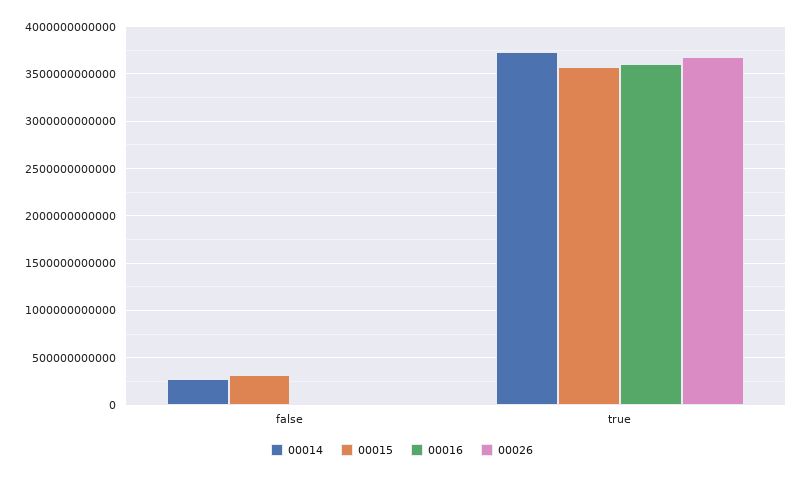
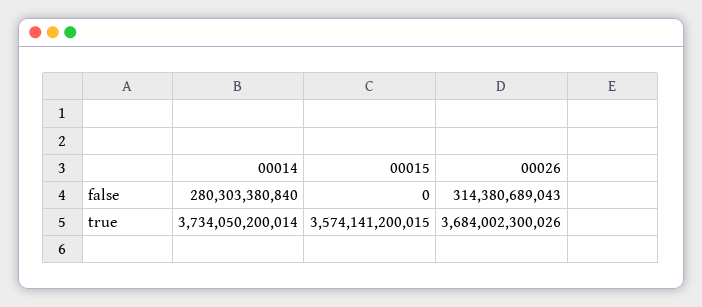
00015, false: 300000000000 -> 0
00016, false: 0 -> none
00026, false: 0 -> 314380689043
00016, true: 3600000000000 -> none

